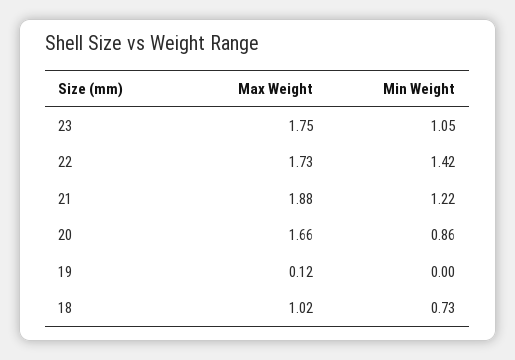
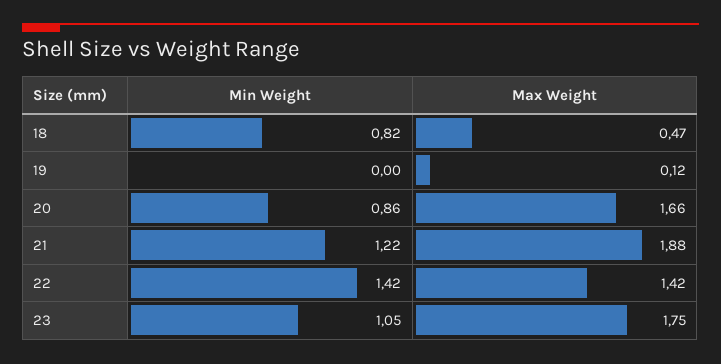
Max Weight, 22: 1.73 -> 1.42
Max Weight, 18: 1.02 -> 0.47
Min Weight, 18: 0.73 -> 0.82

